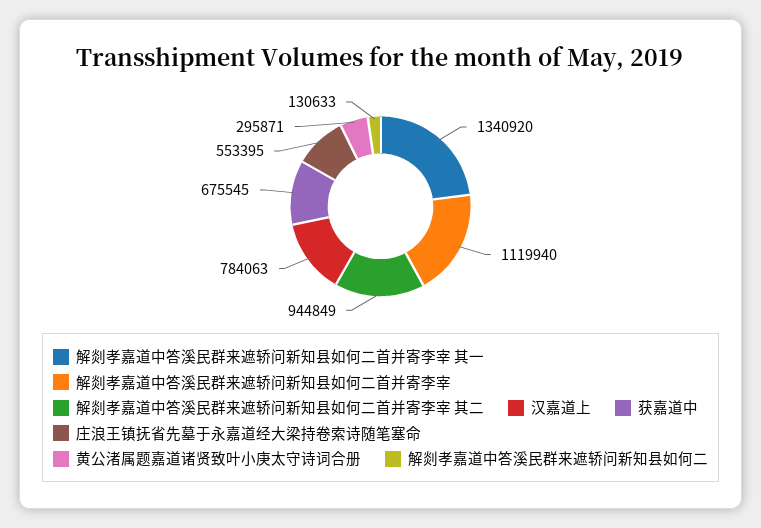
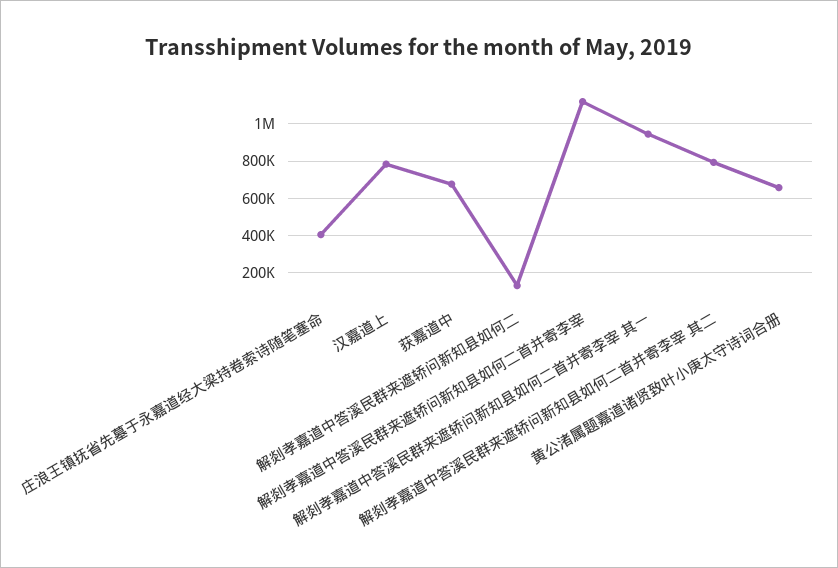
解剡孝嘉道中答溪民群来遮轿问新知县如何二首并寄李宰 其一: 1340920 -> 950000
解剡孝嘉道中答溪民群来遮轿问新知县如何二首并寄李宰 其二: 944849 -> 800000
庄浪王镇抚省先墓于永嘉道经大梁持卷索诗随笔塞命: 553395 -> 400000
黄公渚属题嘉道诸贤致叶小庚太守诗词合册: 295871 -> 650000

